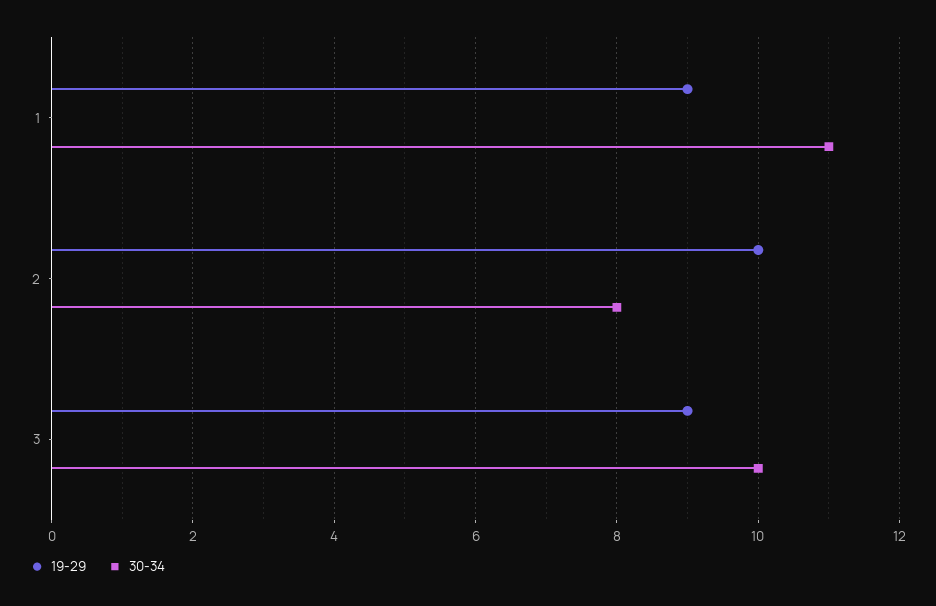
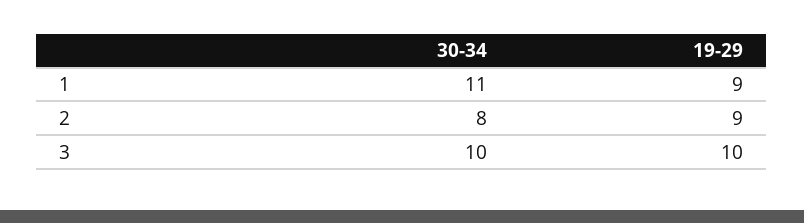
19-29, 2: 10 -> 9
19-29, 3: 9 -> 10

